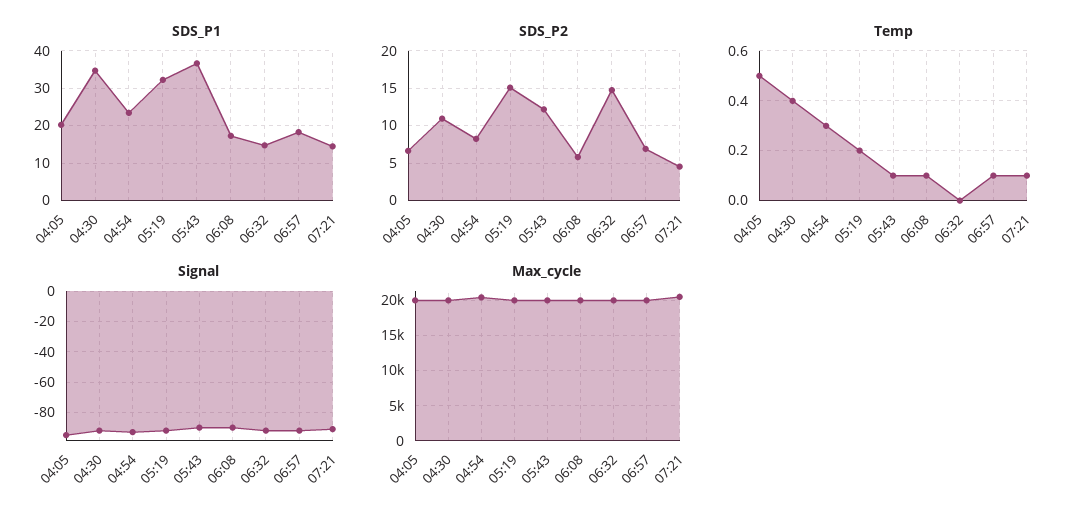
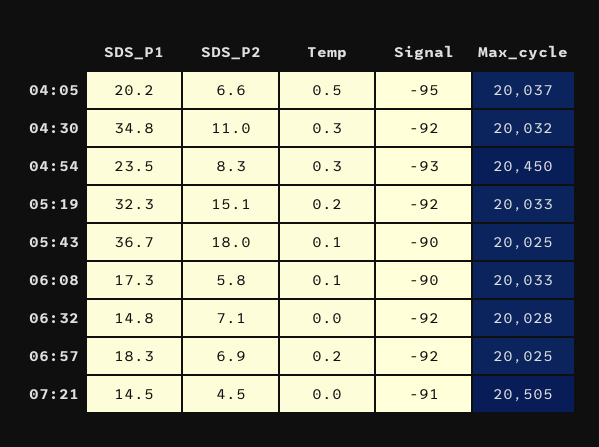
SDS_P2, 05:43: 12 -> 18
SDS_P2, 06:32: 15 -> 7.1
Temp, 04:30: 0.4 -> 0.3
Temp, 06:57: 0.1 -> 0.2
Temp, 07:21: 0.1 -> 0

